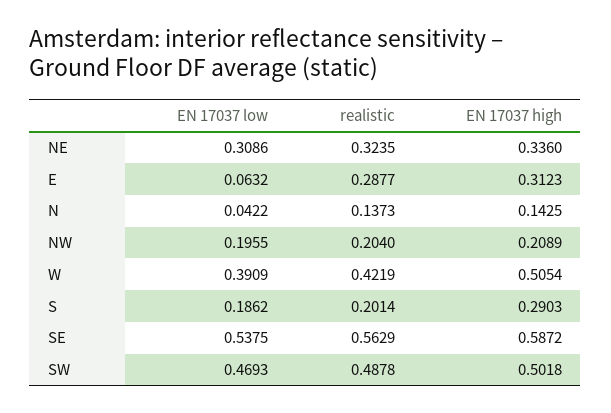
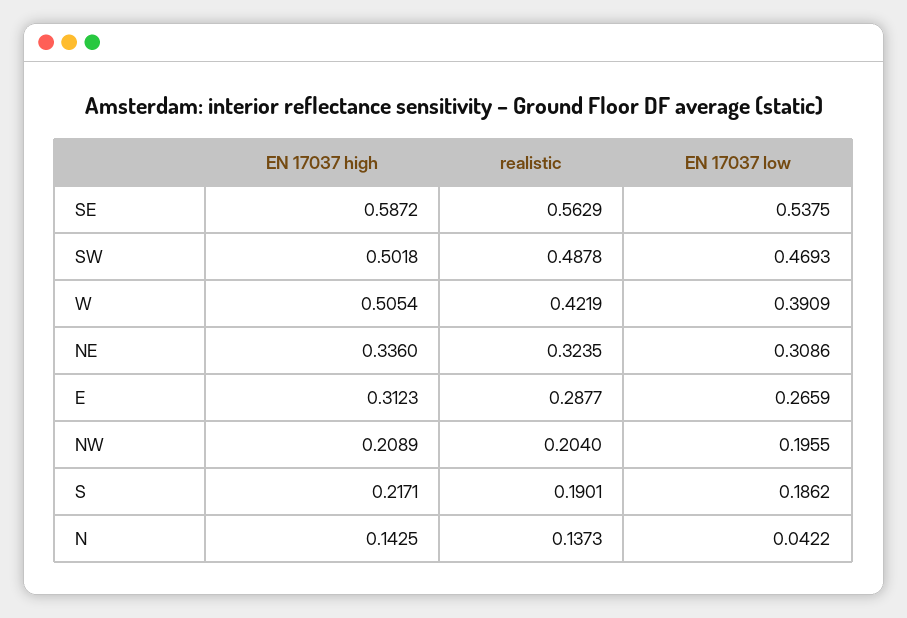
EN 17037 low, E: 0.0632 -> 0.2659
realistic, S: 0.2014 -> 0.1901
EN 17037 high, S: 0.2903 -> 0.2171

